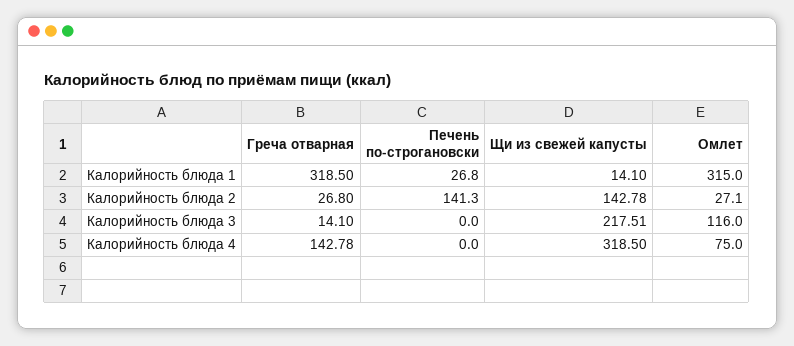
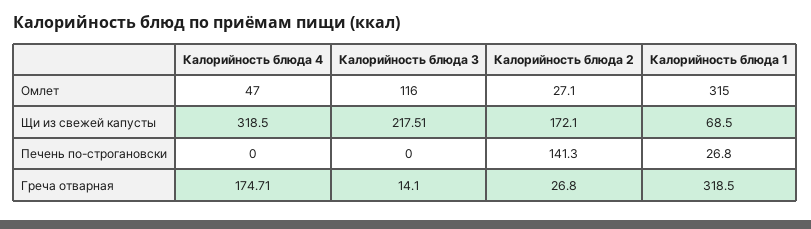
Щи из свежей капусты, Калорийность блюда 1: 14.1 -> 68.5
Щи из свежей капусты, Калорийность блюда 2: 142.78 -> 172.1
Греча отварная, Калорийность блюда 4: 142.78 -> 174.71
Омлет, Калорийность блюда 4: 75 -> 47

